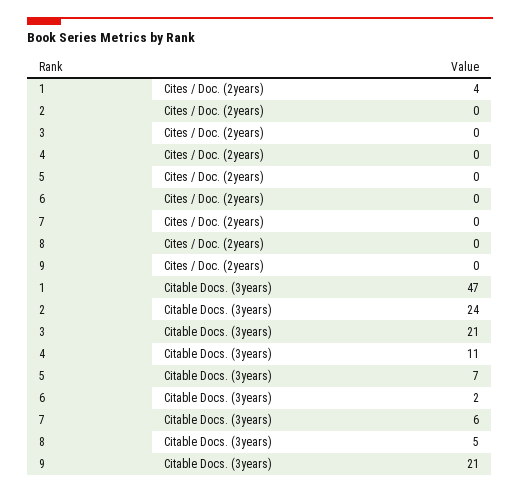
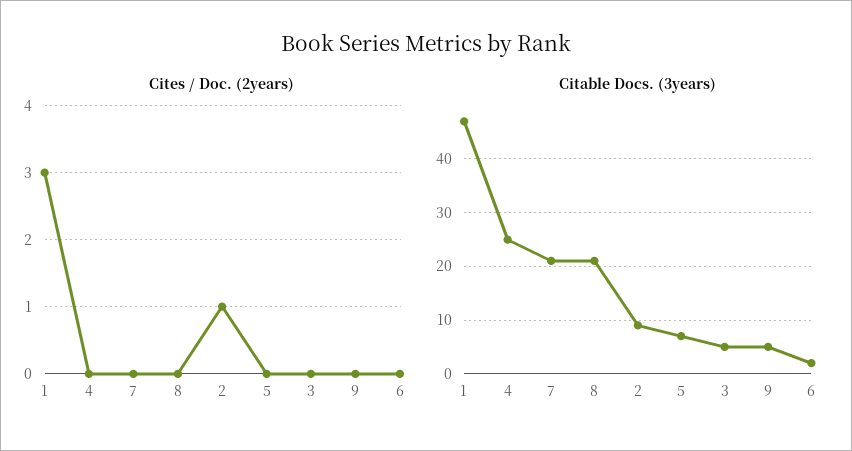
Cites / Doc. (2years), 1: 4 -> 3
Cites / Doc. (2years), 2: 0 -> 1
Citable Docs. (3years), 2: 24 -> 10
Citable Docs. (3years), 3: 21 -> 5
Citable Docs. (3years), 4: 11 -> 25
Citable Docs. (3years), 7: 6 -> 20
Citable Docs. (3years), 8: 5 -> 20
Citable Docs. (3years), 9: 21 -> 5

